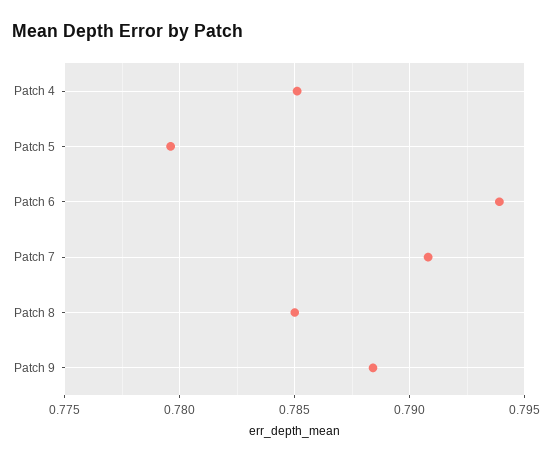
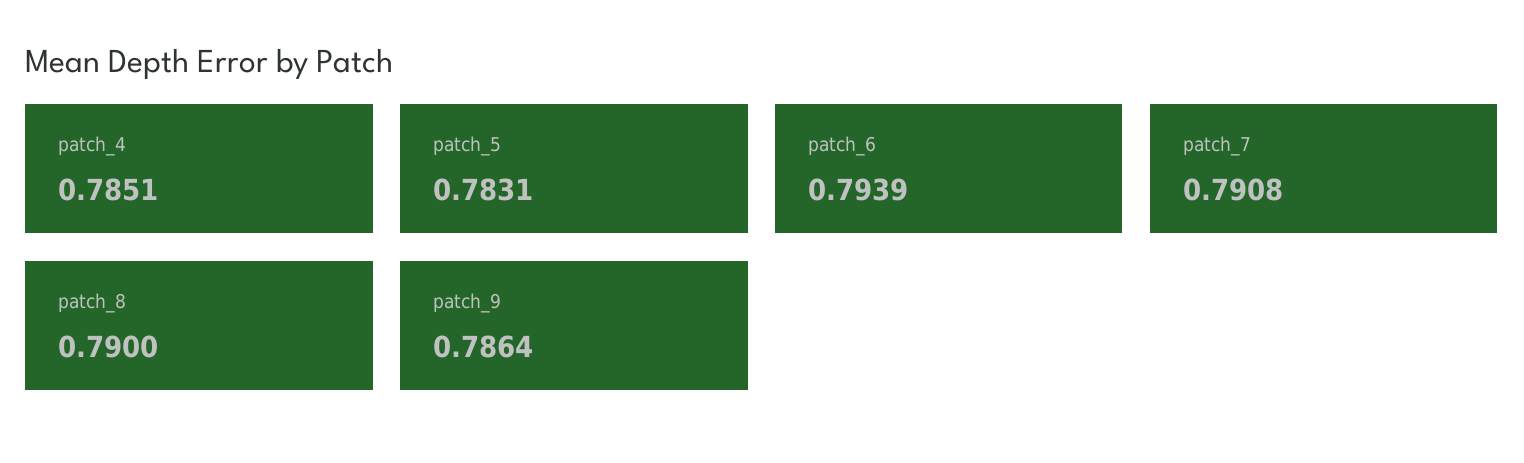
Patch 5: 0.7795 -> 0.7831
Patch 8: 0.785 -> 0.79
Patch 9: 0.7885 -> 0.7864

